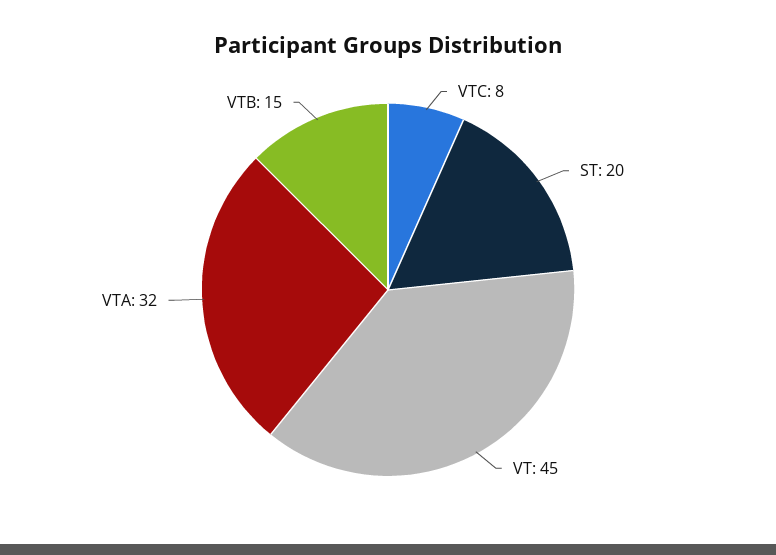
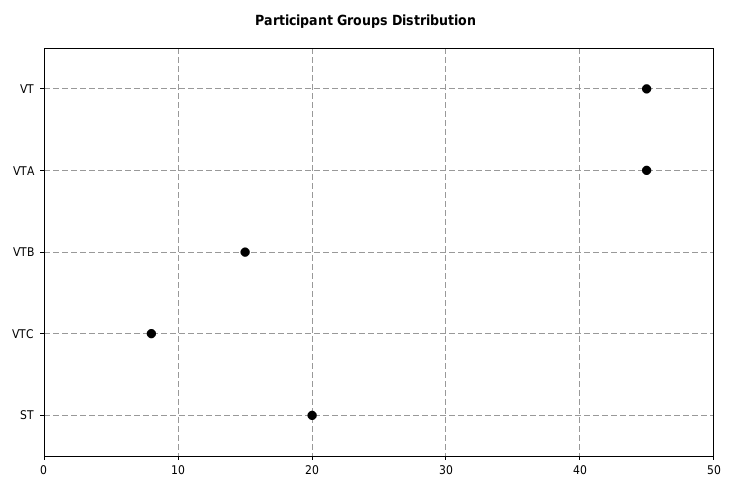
VTA: 32 -> 45

